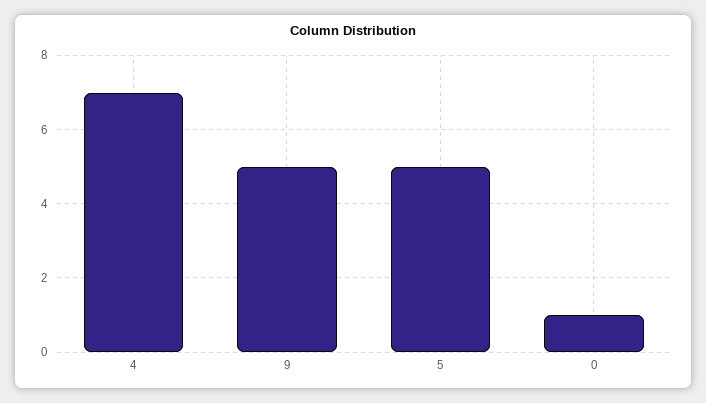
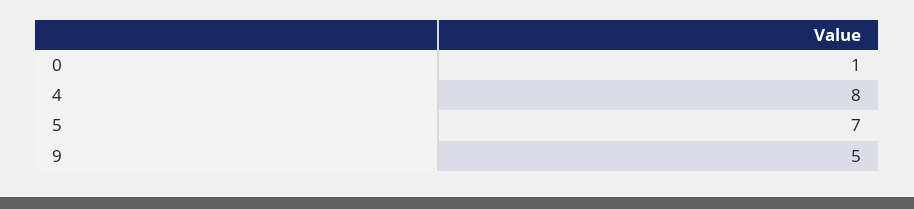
4: 7 -> 8
5: 5 -> 7

